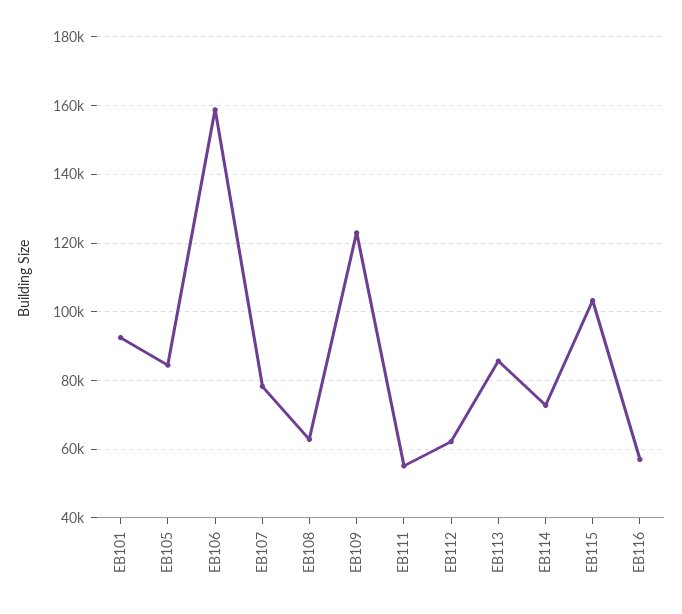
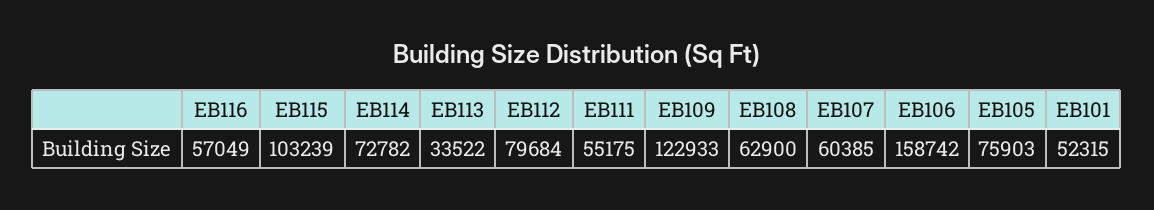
EB101: 92000 -> 52315
EB105: 84000 -> 75903
EB107: 78000 -> 60385
EB112: 62000 -> 79684
EB113: 86000 -> 33522

